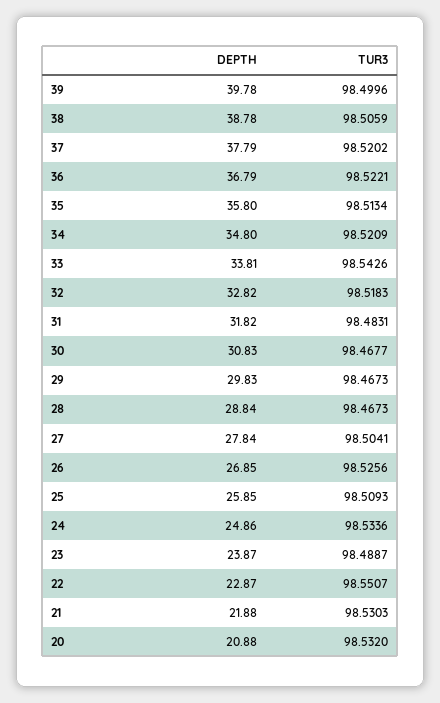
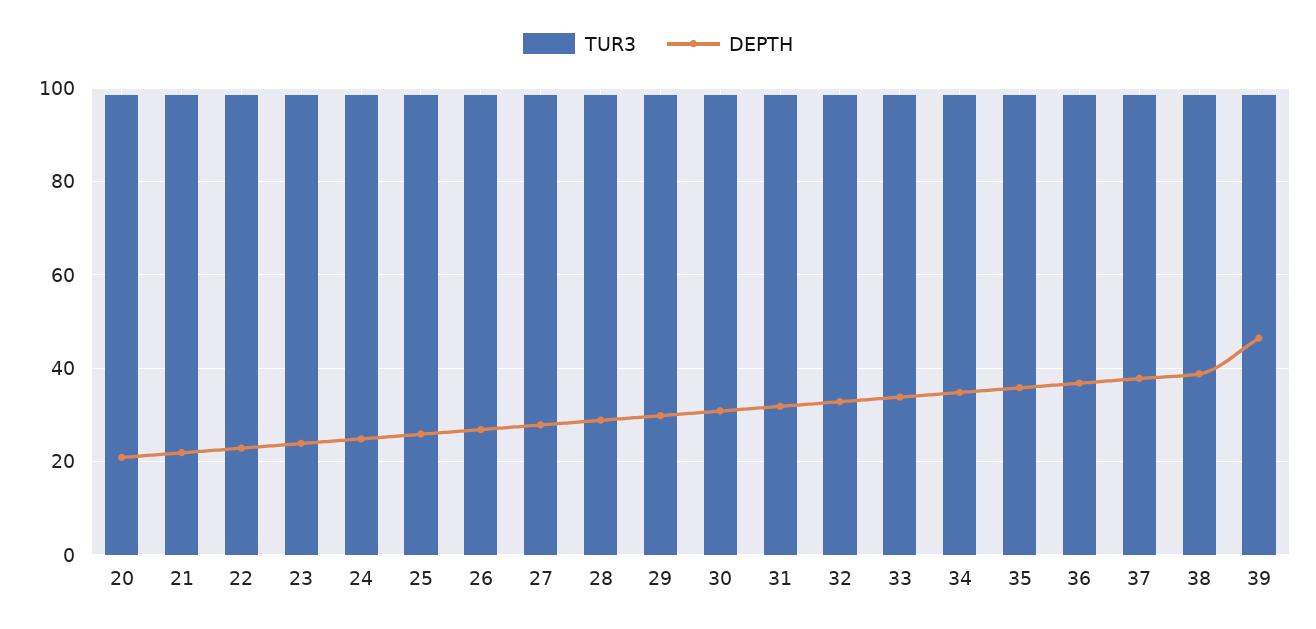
DEPTH, 39: 39.78 -> 46

